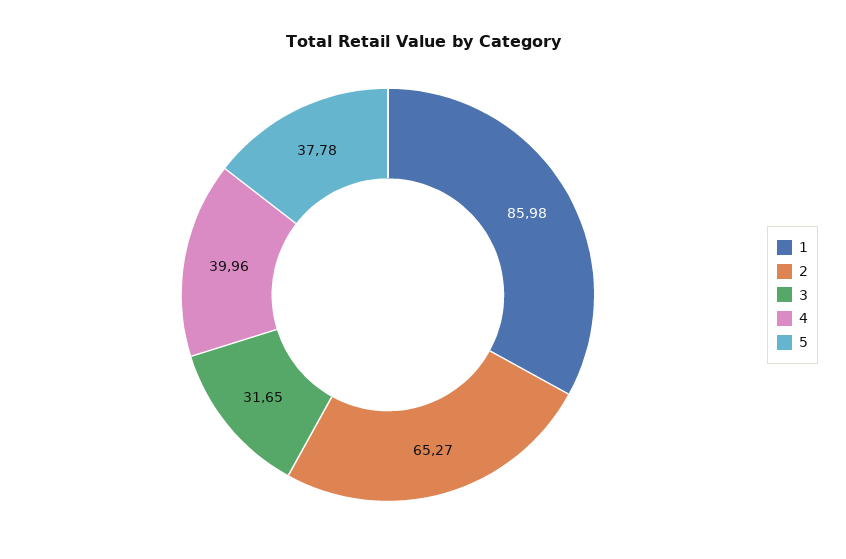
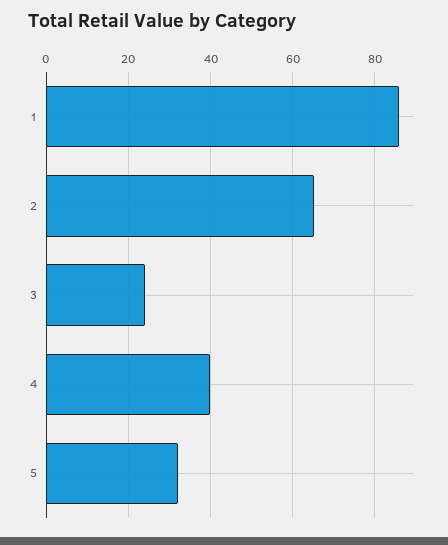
3: 31.65 -> 24
5: 37.78 -> 32

